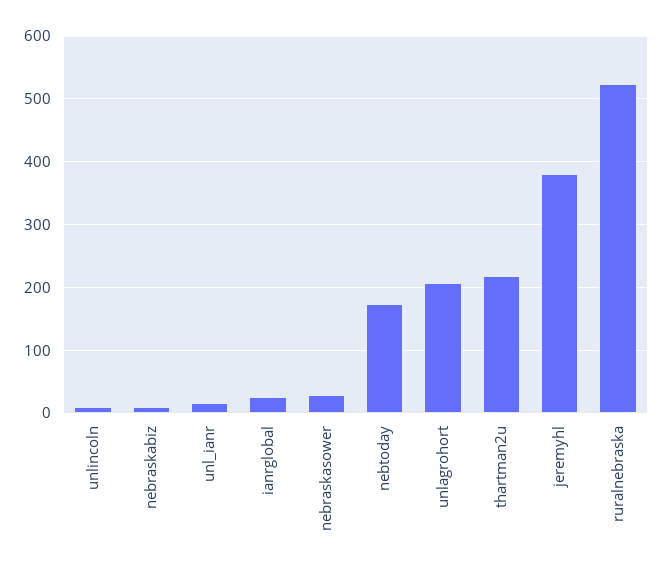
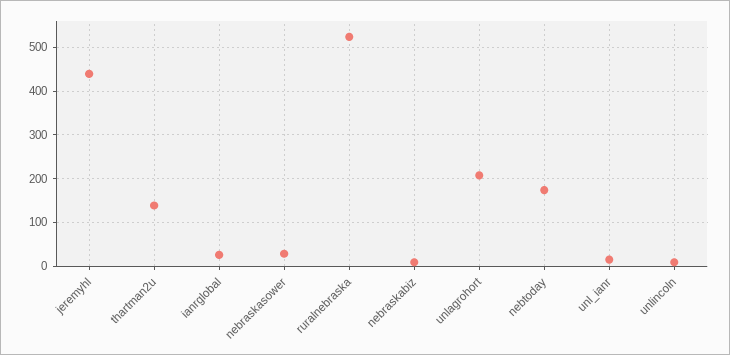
thartman2u: 220 -> 140
jeremyhl: 380 -> 440

